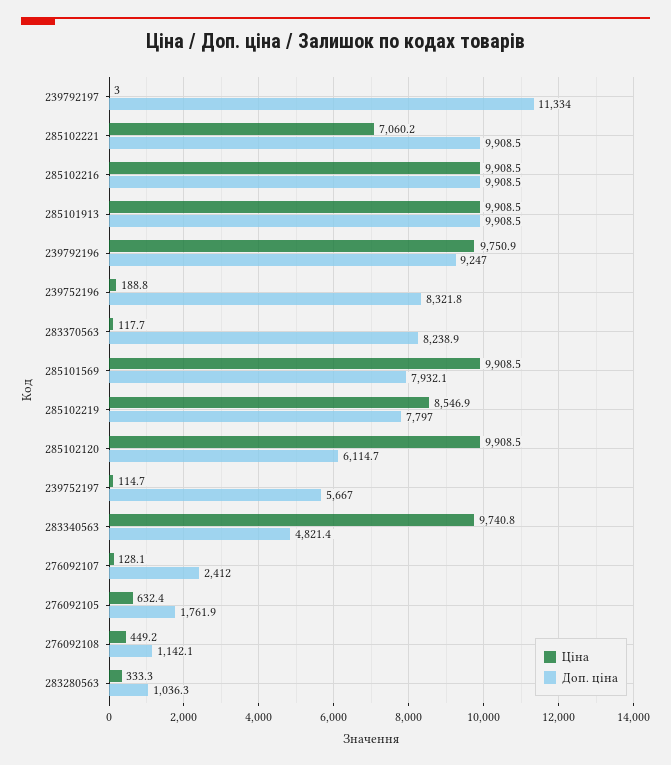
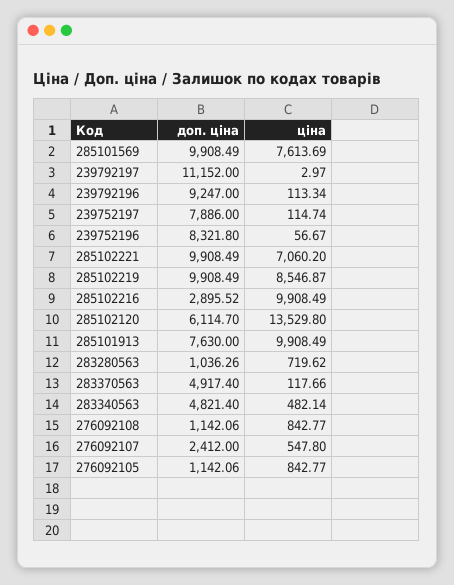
Доп. ціна, 239792197: 11334 -> 11152
Доп. ціна, 285102216: 9908.5 -> 2895.52
Доп. ціна, 285101913: 9908.5 -> 7630
Ціна, 239792196: 9750.9 -> 113.34
Ціна, 239752196: 188.8 -> 56.67
Доп. ціна, 283370563: 8238.9 -> 4917.4
Ціна, 285101569: 9908.5 -> 7613.69
Доп. ціна, 285101569: 7932.1 -> 9908.49
Доп. ціна, 285102219: 7797 -> 9908.49
Ціна, 285102120: 9908.5 -> 13529.8
Доп. ціна, 239752197: 5667 -> 7886
Ціна, 283340563: 9740.8 -> 482.14
Ціна, 276092107: 128.1 -> 547.8
Ціна, 276092105: 632.4 -> 842.77
Доп. ціна, 276092105: 1761.9 -> 1142.06
Ціна, 276092108: 449.2 -> 842.77
Ціна, 283280563: 333.3 -> 719.62

